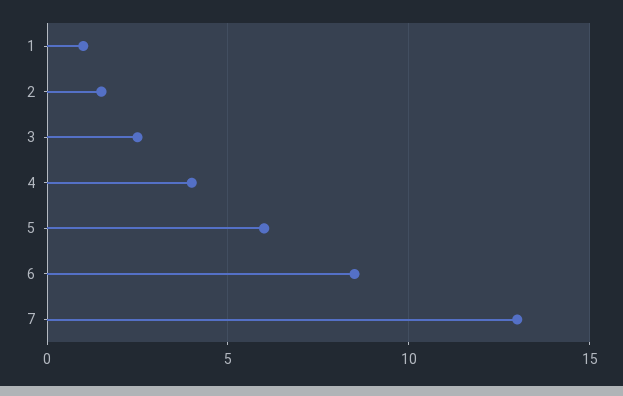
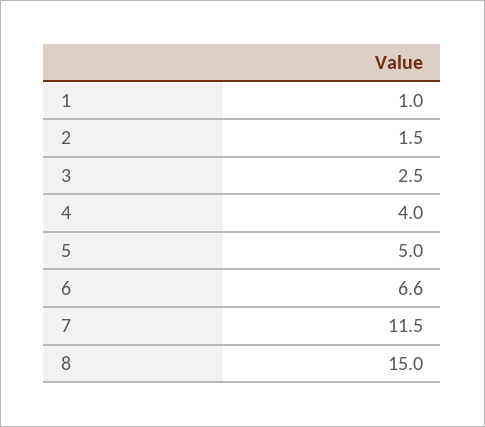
5: 6 -> 5
6: 8.5 -> 6.6
7: 13 -> 11.5
8: none -> 15

